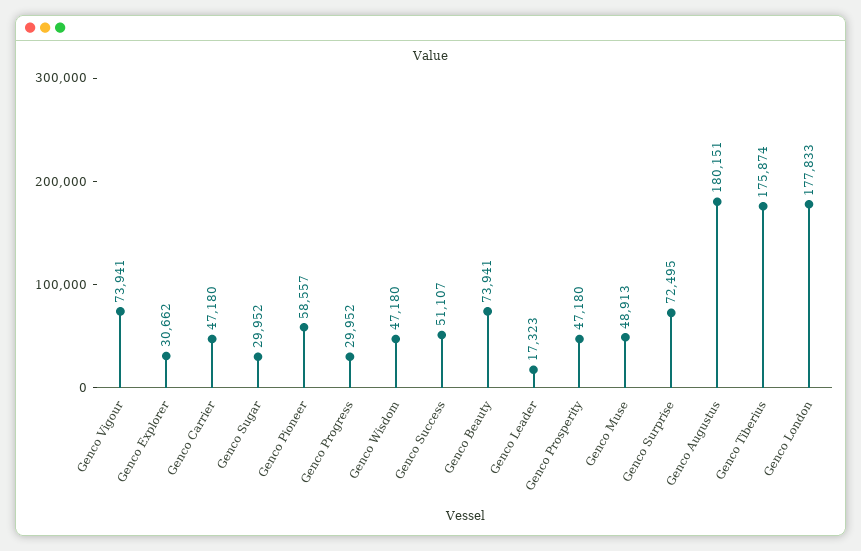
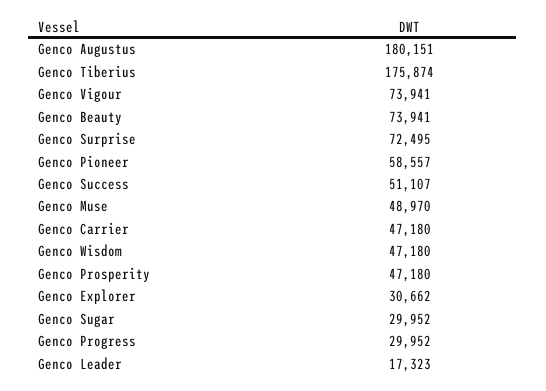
Genco Muse: 48913 -> 48970
Genco London: 177833 -> none

